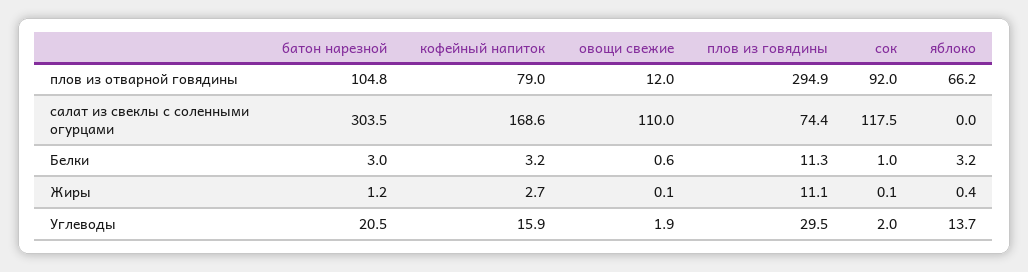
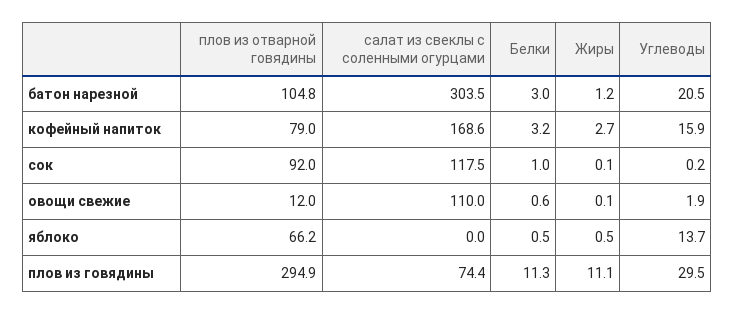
яблоко, Белки: 3.2 -> 0.5
яблоко, Жиры: 0.4 -> 0.5
сок, Углеводы: 2 -> 0.2

